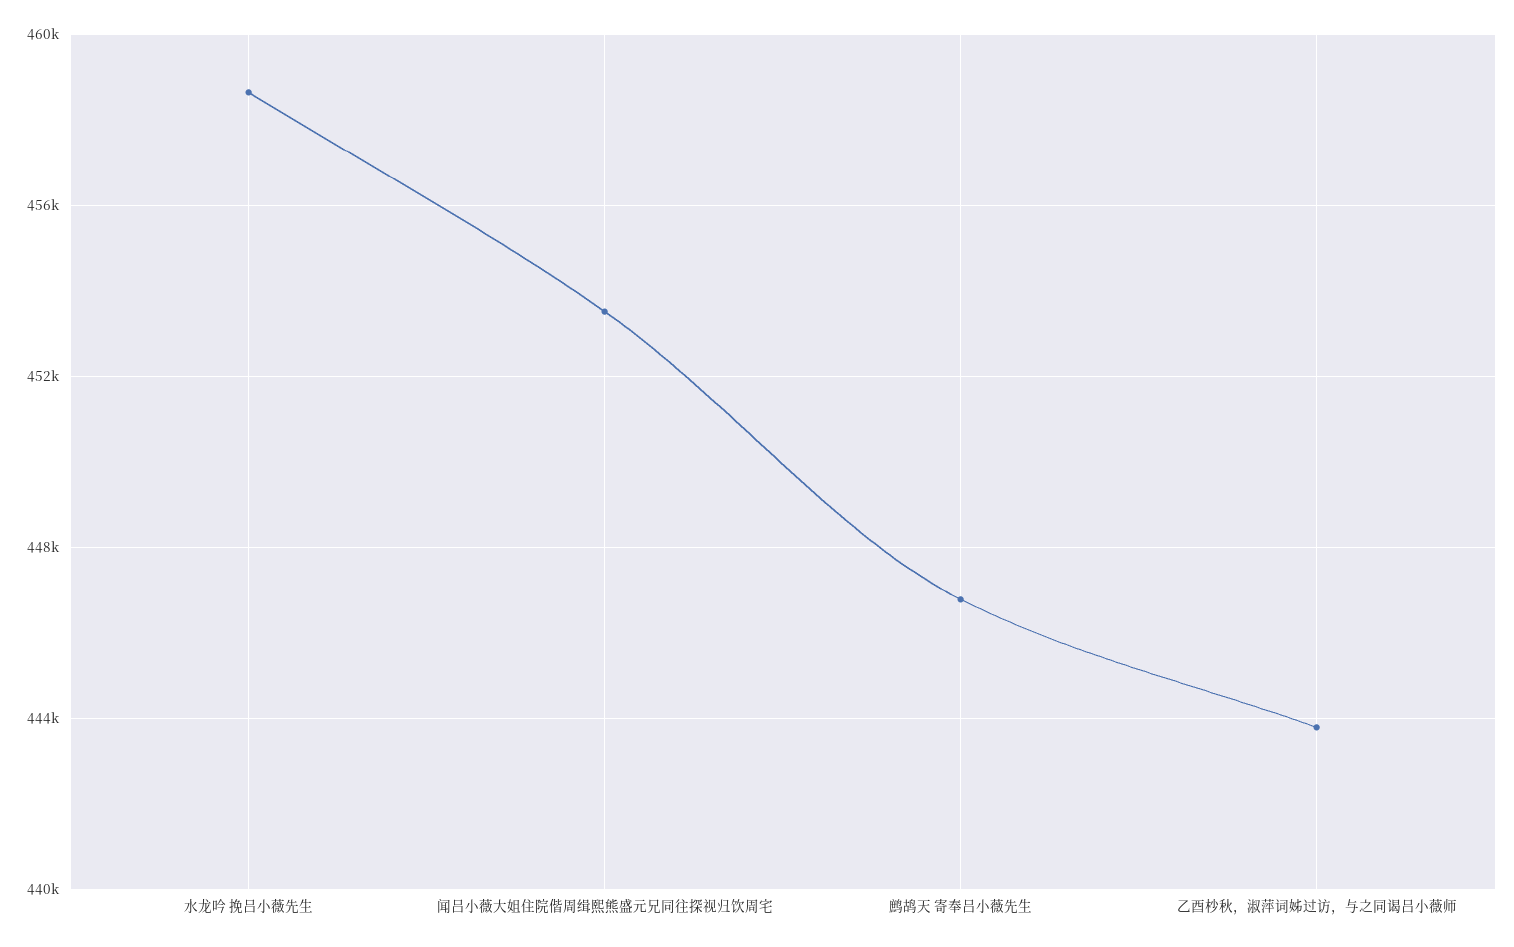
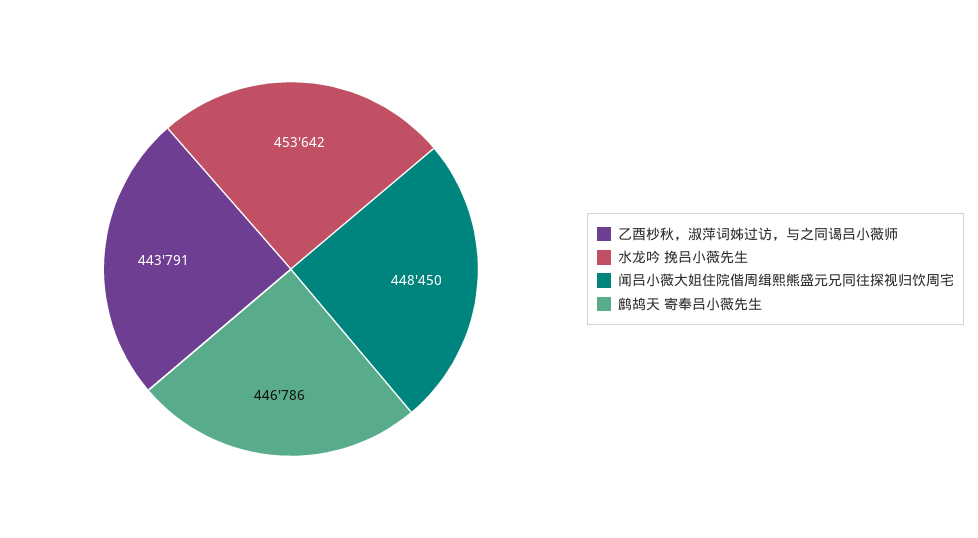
水龙吟 挽吕小薇先生: 458500 -> 453642
闻吕小薇大姐住院偕周缉熙熊盛元兄同往探视归饮周宅: 453500 -> 448450

